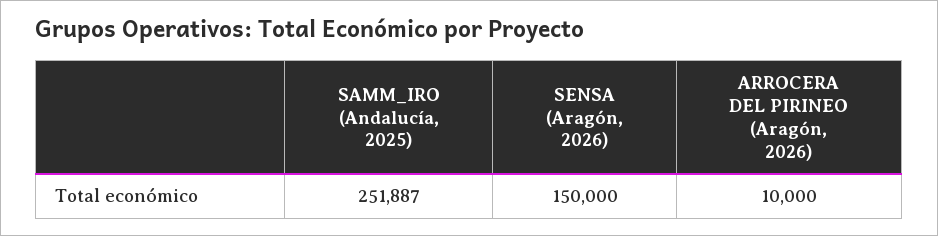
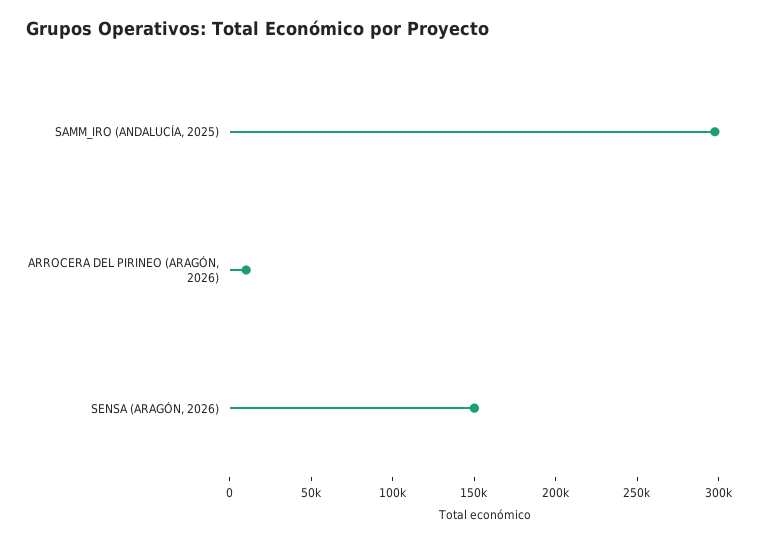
SAMM_IRO (Andalucía, 2025): 251887 -> 300000

